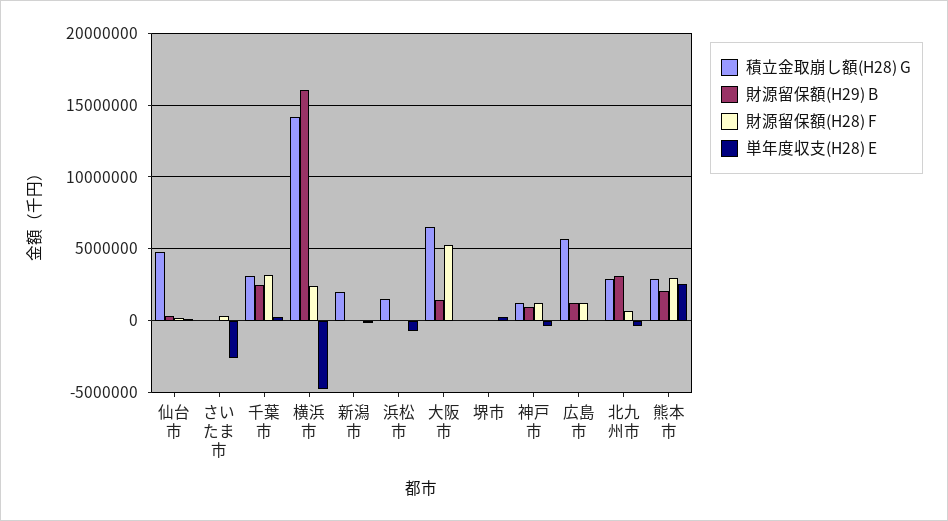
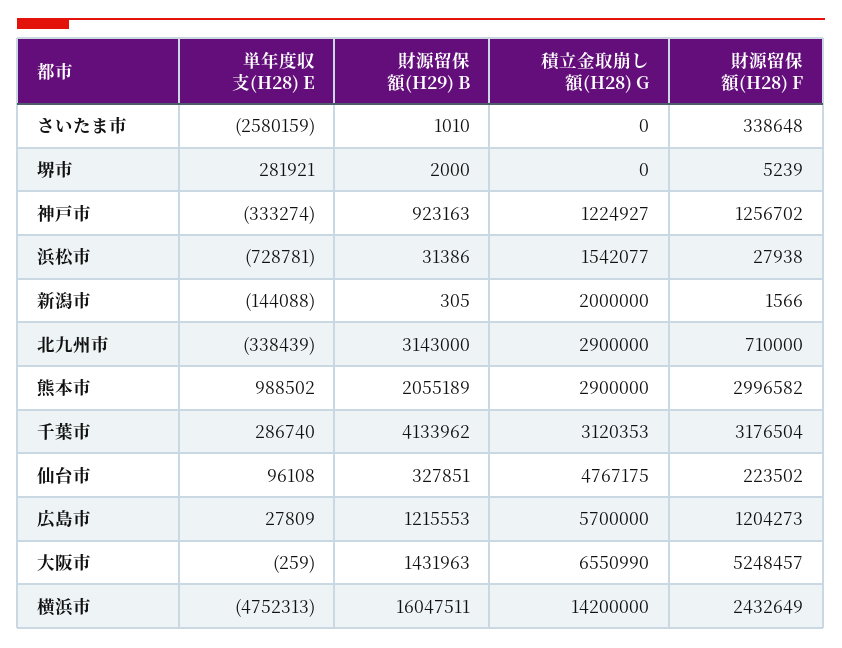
財源留保額(H29) B, 千葉市: 2500000 -> 4133962
単年度収支(H28) E, 熊本市: 2500000 -> 988502

